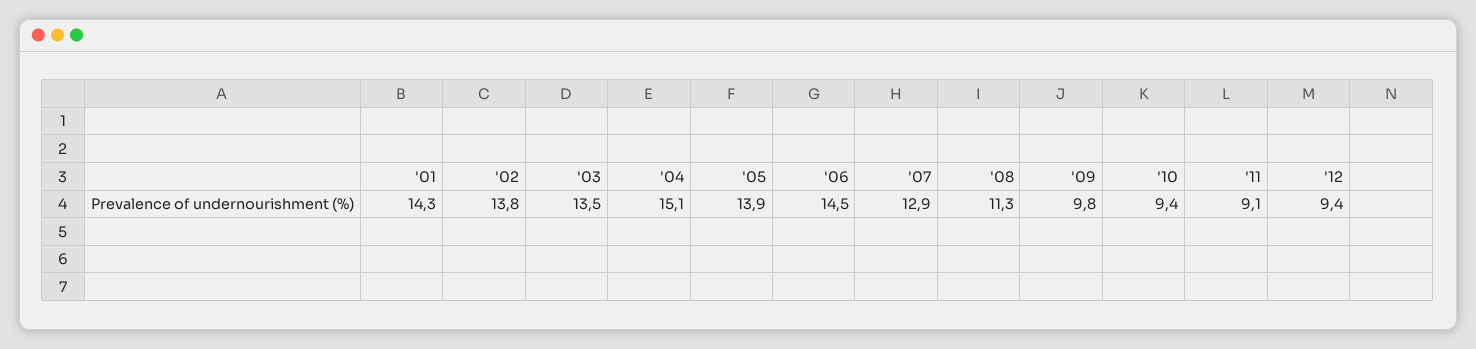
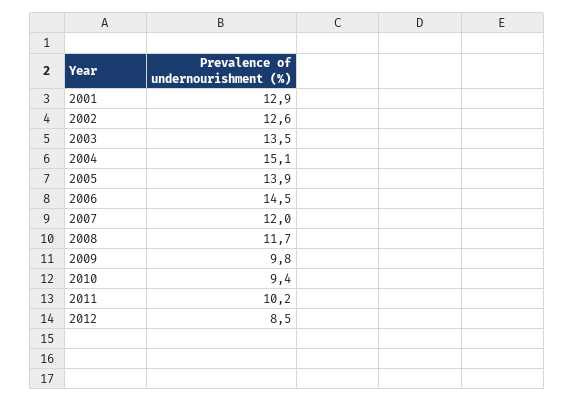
'01: 14.3 -> 12.9
'02: 13.8 -> 12.6
'07: 12.9 -> 12
'08: 11.3 -> 11.7
'11: 9.1 -> 10.2
'12: 9.4 -> 8.5

